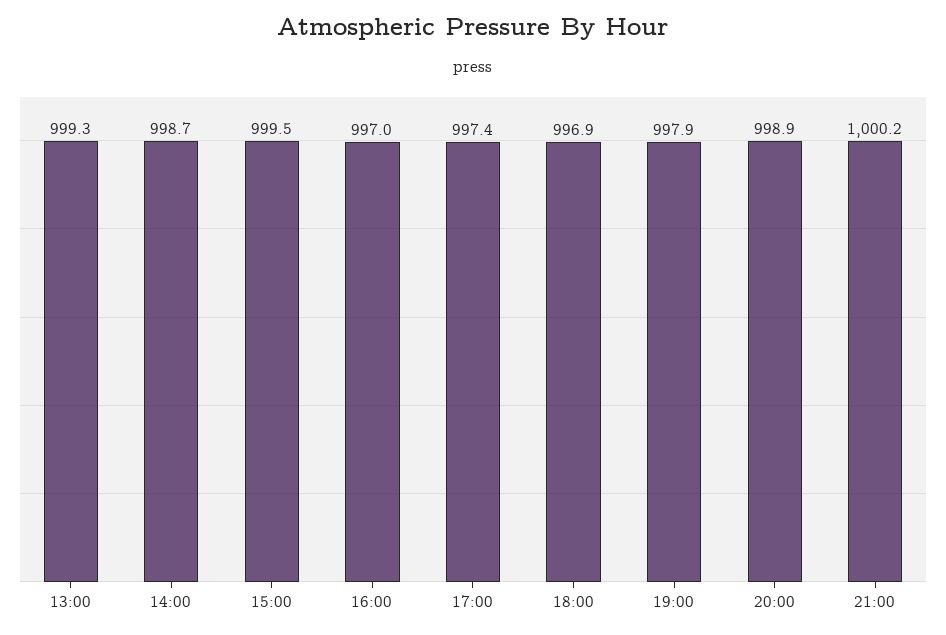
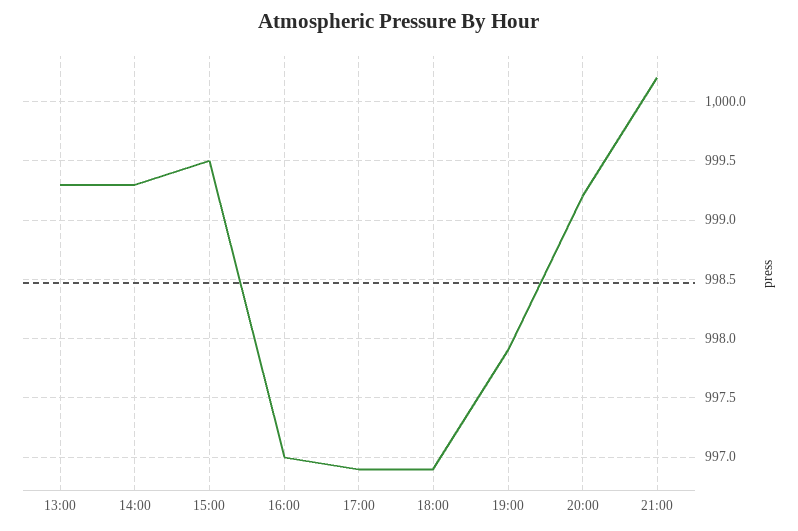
14:00: 998.7 -> 999.3
17:00: 997.4 -> 996.9
20:00: 998.9 -> 999.2

